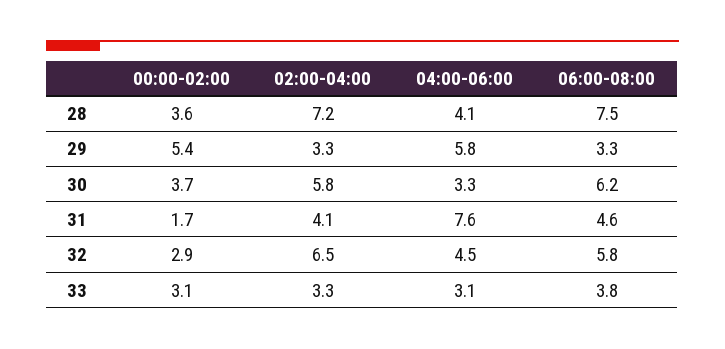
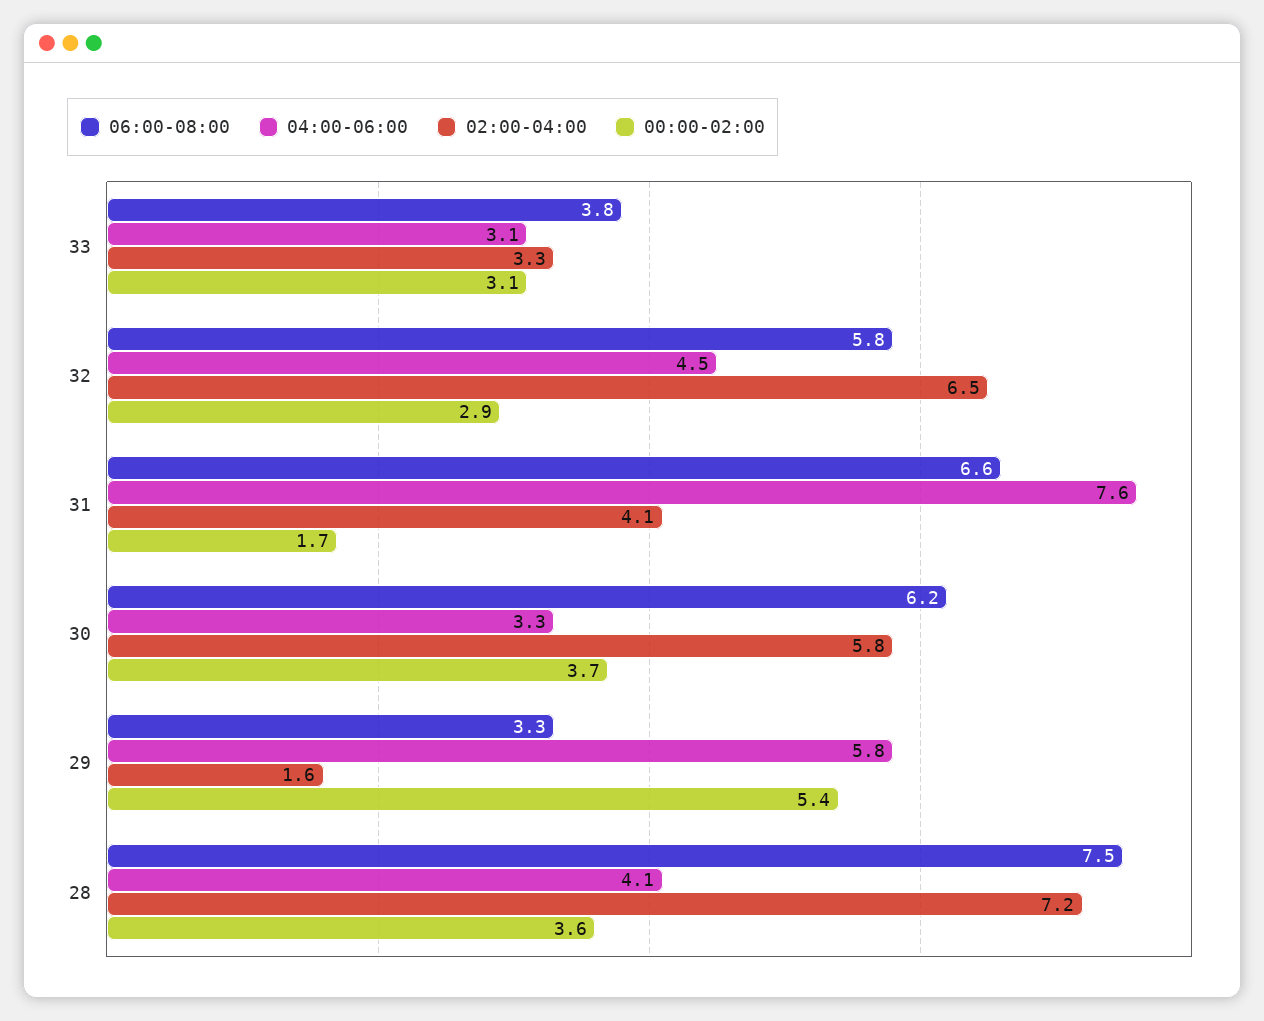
02:00-04:00, 29: 3.3 -> 1.6
06:00-08:00, 31: 4.6 -> 6.6

